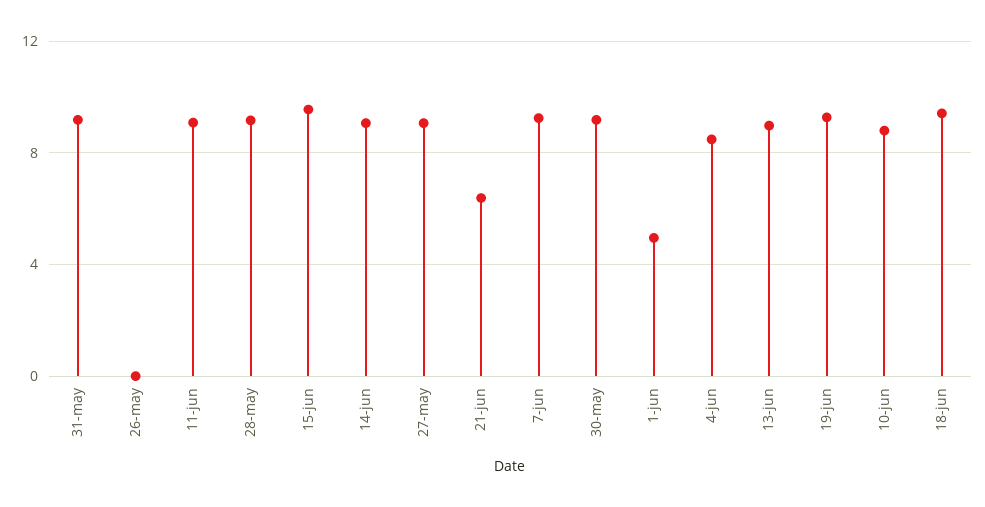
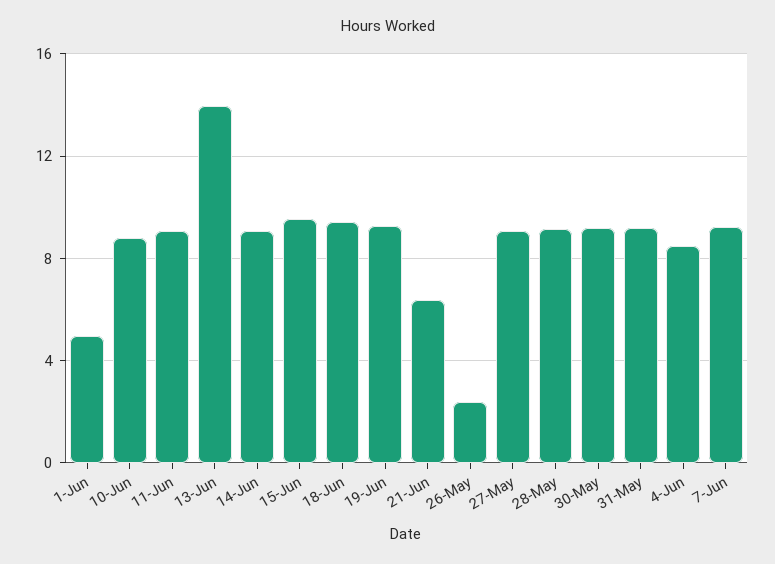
26-may: 0 -> 2.5
13-jun: 9 -> 14

